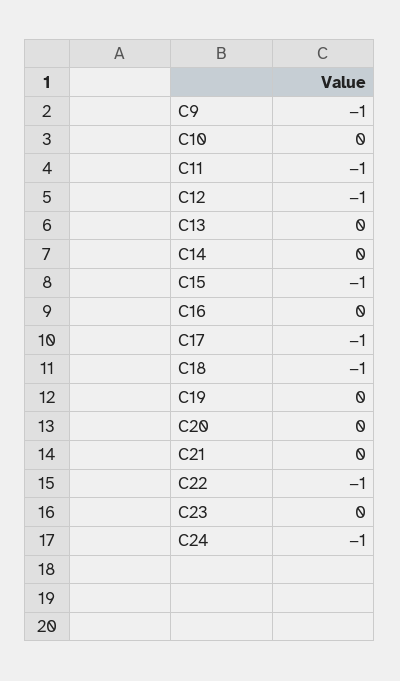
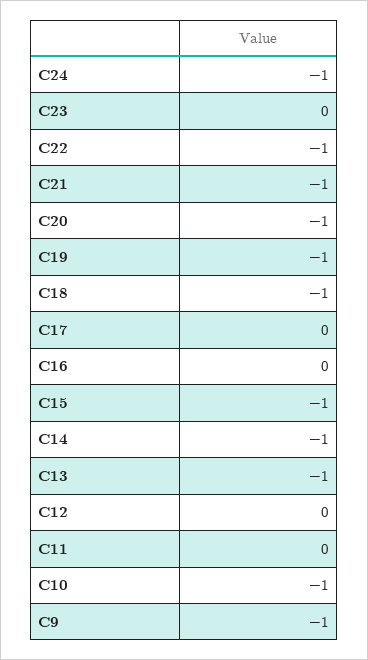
C10: 0 -> -1
C11: -1 -> 0
C12: -1 -> 0
C13: 0 -> -1
C14: 0 -> -1
C17: -1 -> 0
C19: 0 -> -1
C20: 0 -> -1
C21: 0 -> -1

